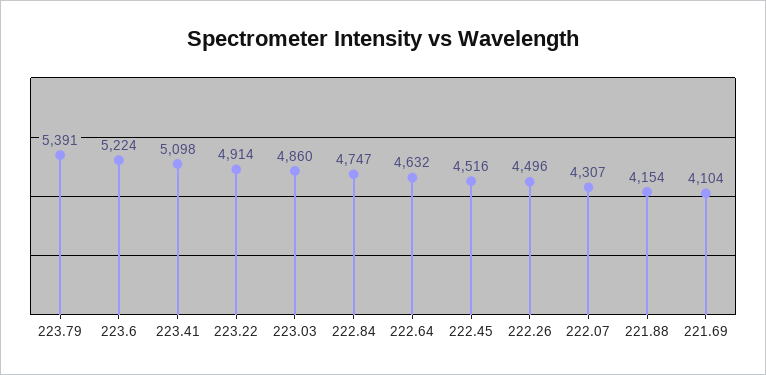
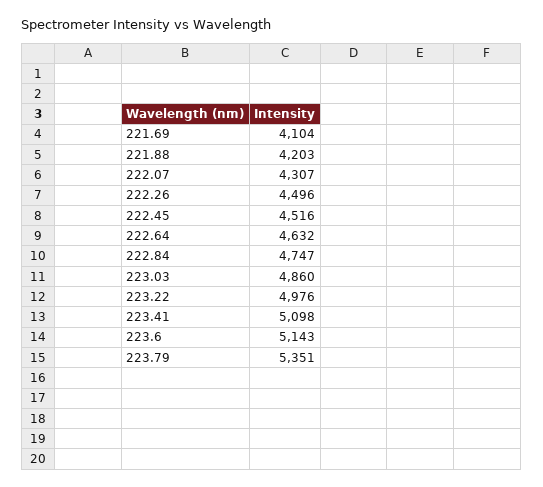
223.79: 5391 -> 5351
223.6: 5224 -> 5143
223.22: 4914 -> 4976
221.88: 4154 -> 4203

